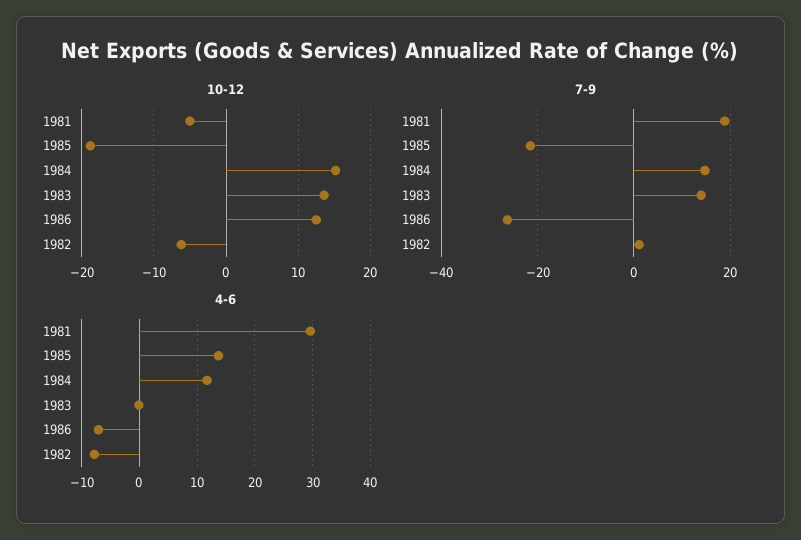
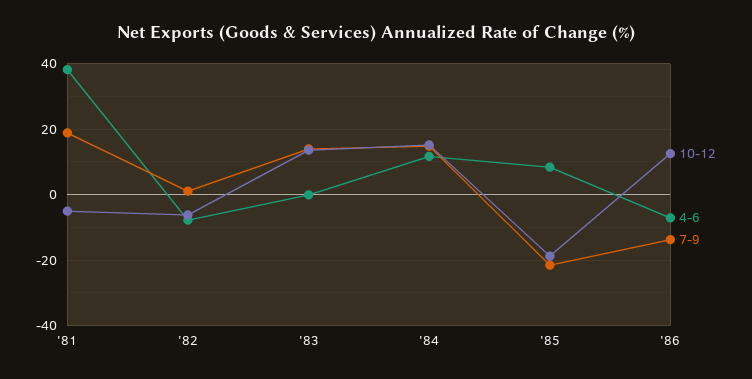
7-9, 1986: -26 -> -14
4-6, 1981: 30 -> 38
4-6, 1985: 14 -> 8

